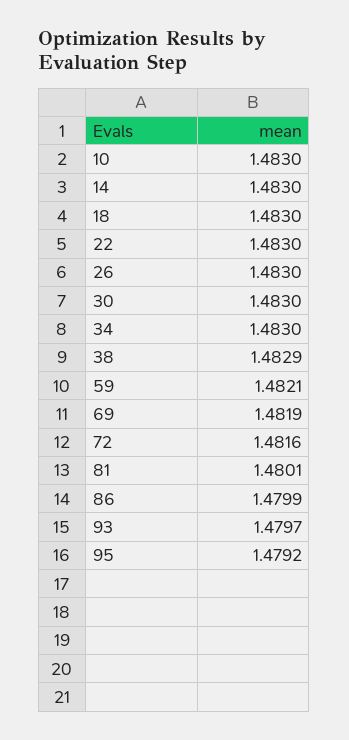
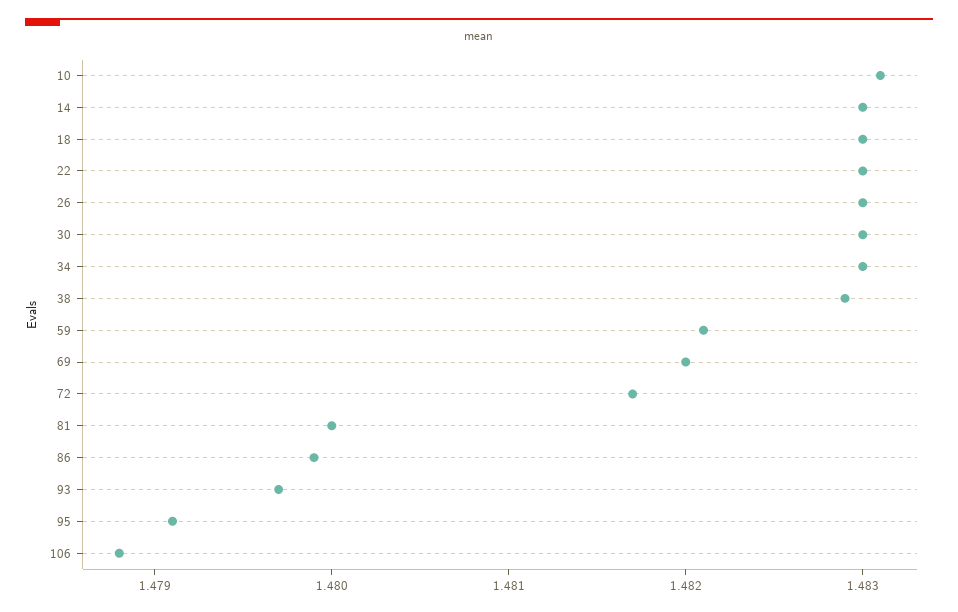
10: 1.483 -> 1.4831
69: 1.4819 -> 1.482
72: 1.4816 -> 1.4817
81: 1.4801 -> 1.48
95: 1.4792 -> 1.4791
106: none -> 1.4788

